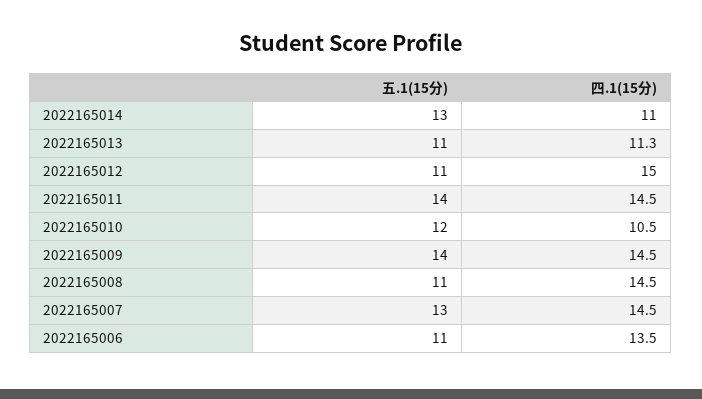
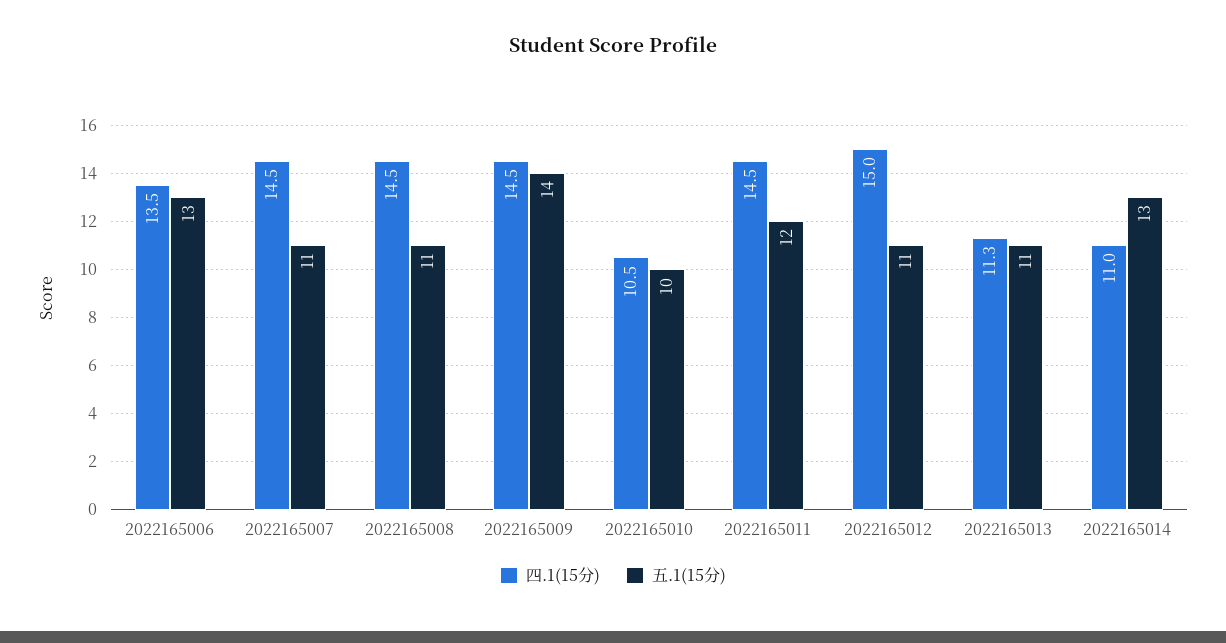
五.1(15分), 2022165011: 14 -> 12
五.1(15分), 2022165010: 12 -> 10
五.1(15分), 2022165007: 13 -> 11
五.1(15分), 2022165006: 11 -> 13

